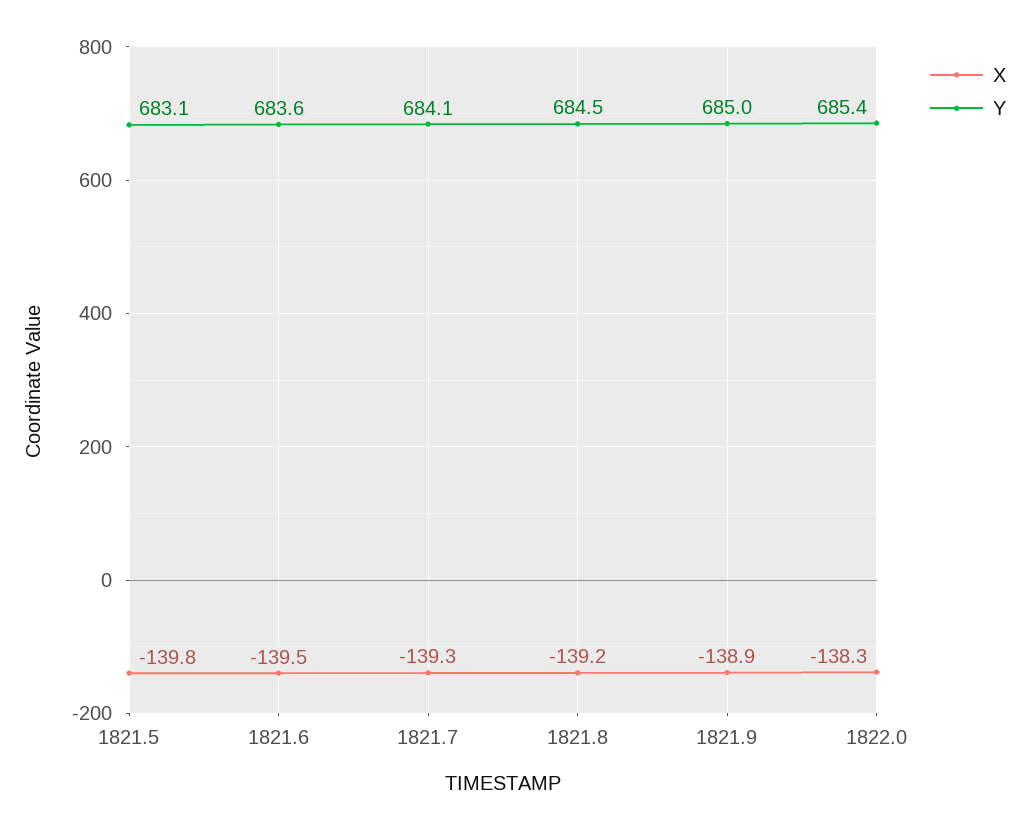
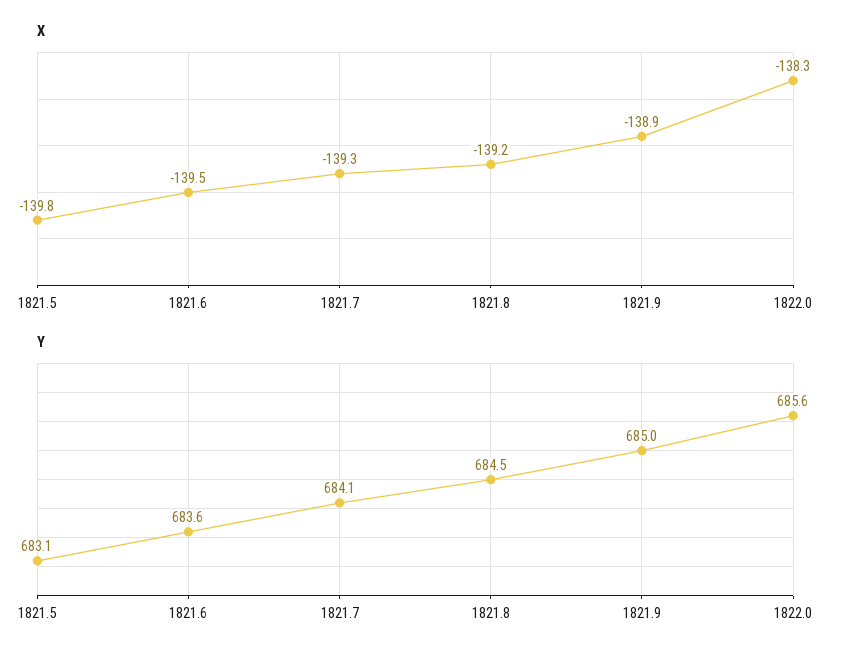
Y, 1822.0: 685.4 -> 685.6

